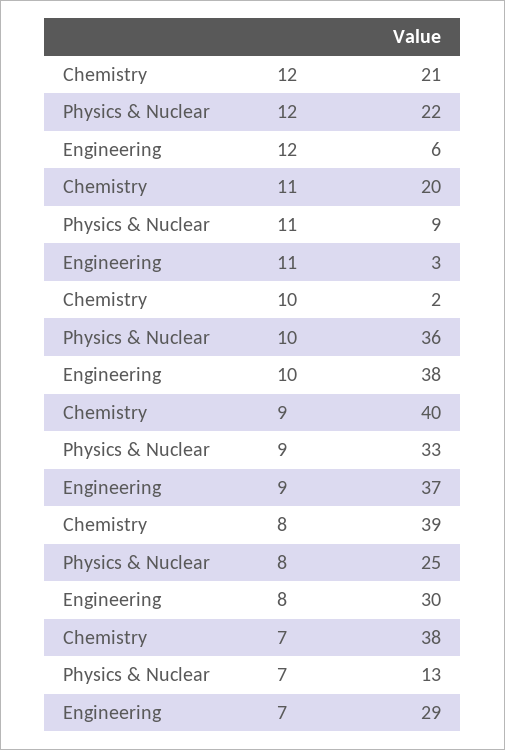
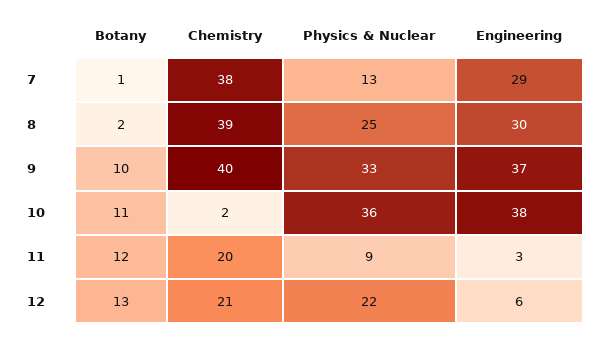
Botany, 7: none -> 1
Botany, 8: none -> 2
Botany, 9: none -> 10
Botany, 10: none -> 11
Botany, 11: none -> 12
Botany, 12: none -> 13

